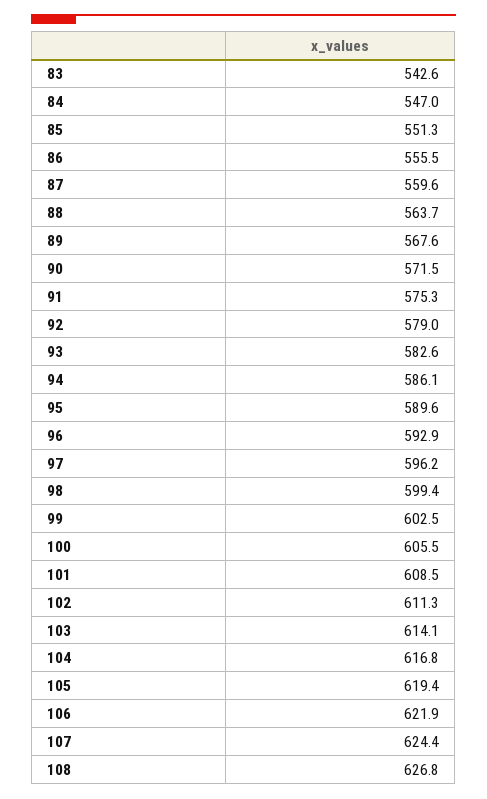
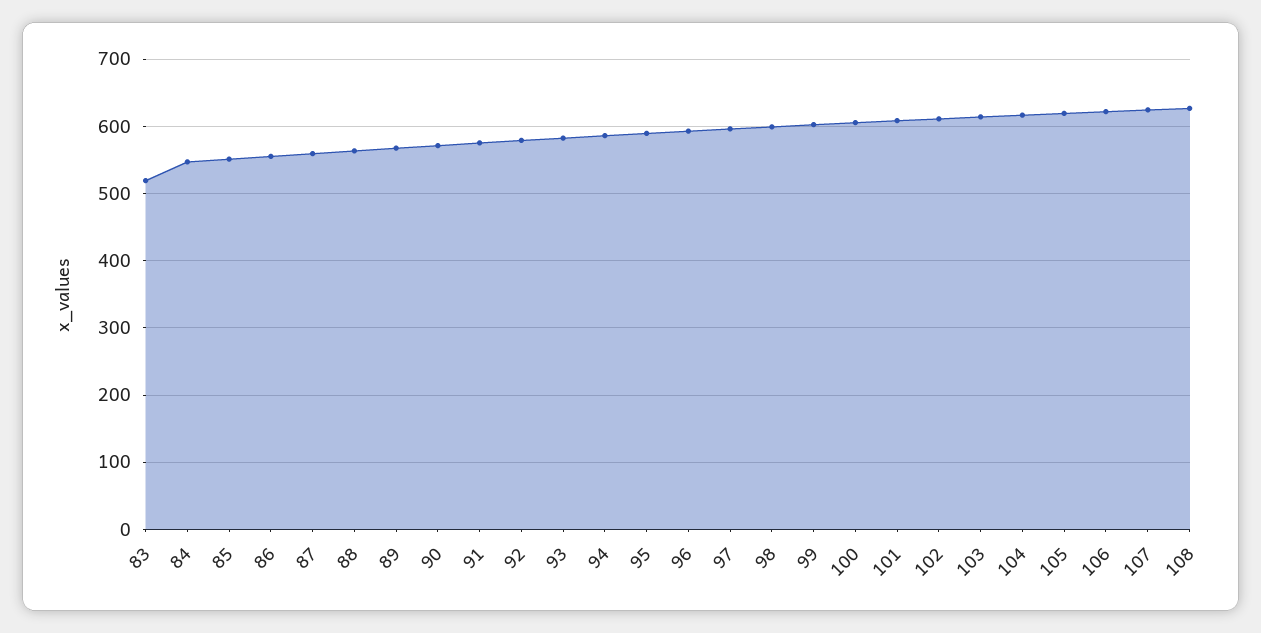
83: 542.6 -> 520

